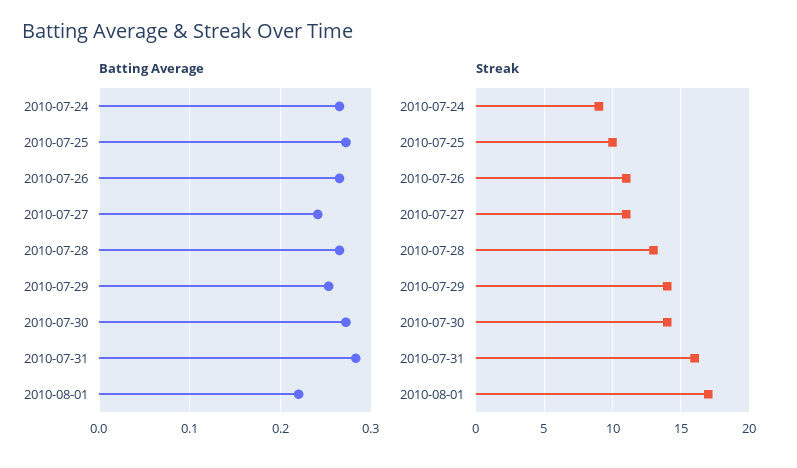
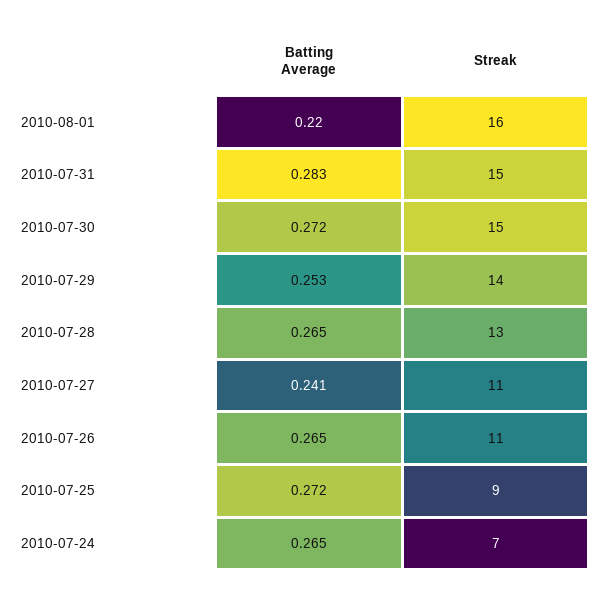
Streak, 2010-07-24: 9 -> 7
Streak, 2010-07-25: 10 -> 9
Streak, 2010-07-30: 14 -> 15
Streak, 2010-07-31: 16 -> 15
Streak, 2010-08-01: 17 -> 16

